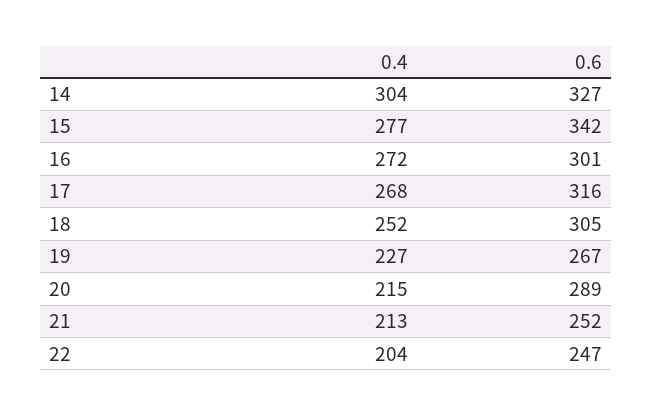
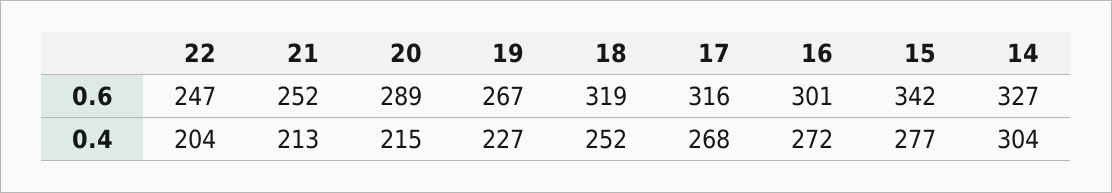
0.6, 18: 305 -> 319

